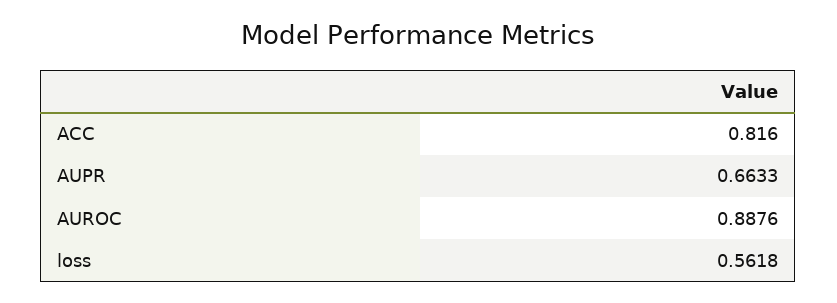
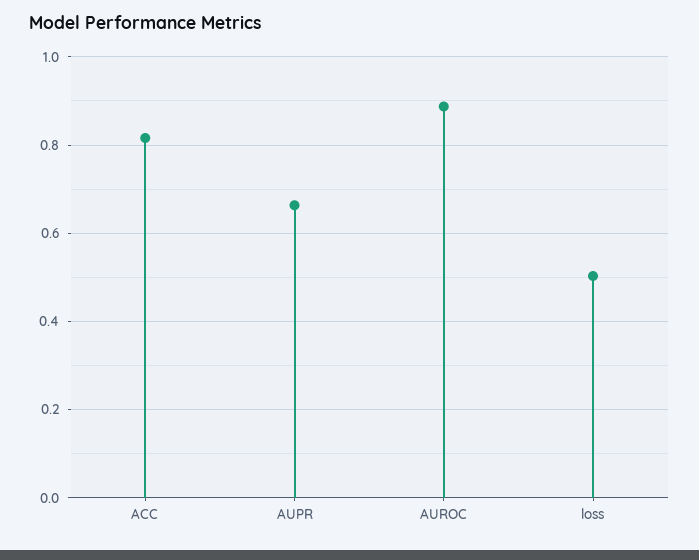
loss: 0.5618 -> 0.5

